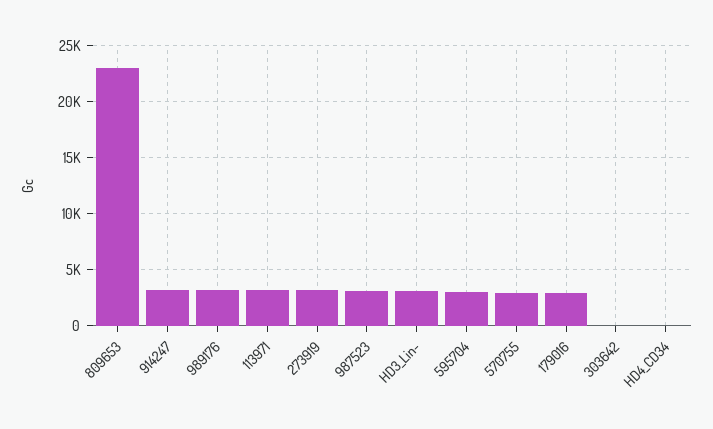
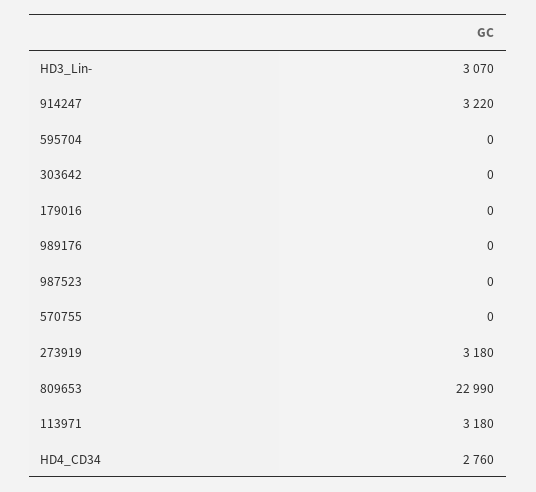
989176: 3000 -> 0
987523: 3000 -> 0
595704: 3000 -> 0
570755: 3000 -> 0
179016: 3000 -> 0
HD4_CD34: 0 -> 2760

